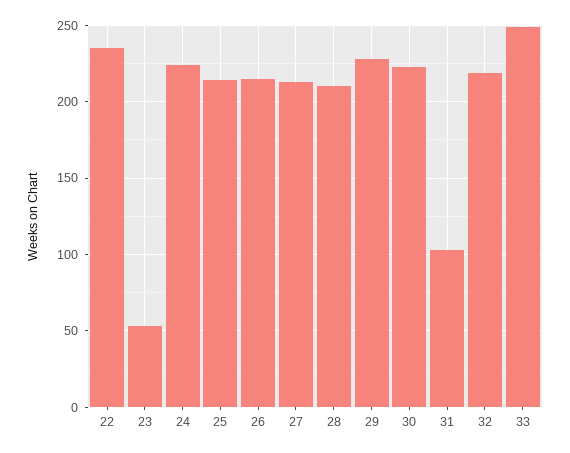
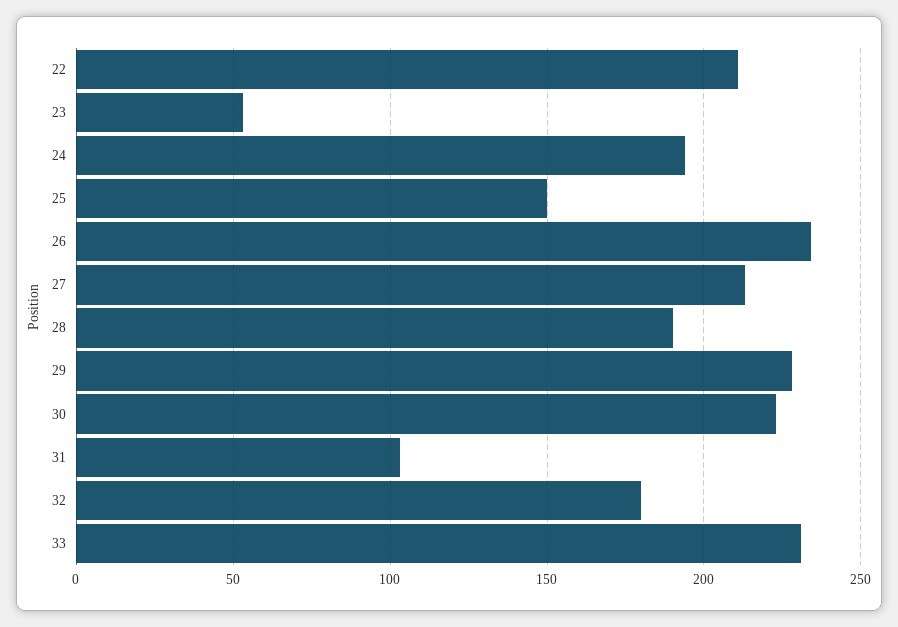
22: 235 -> 210
24: 225 -> 195
25: 215 -> 150
26: 215 -> 235
28: 210 -> 190
32: 220 -> 180
33: 250 -> 230

